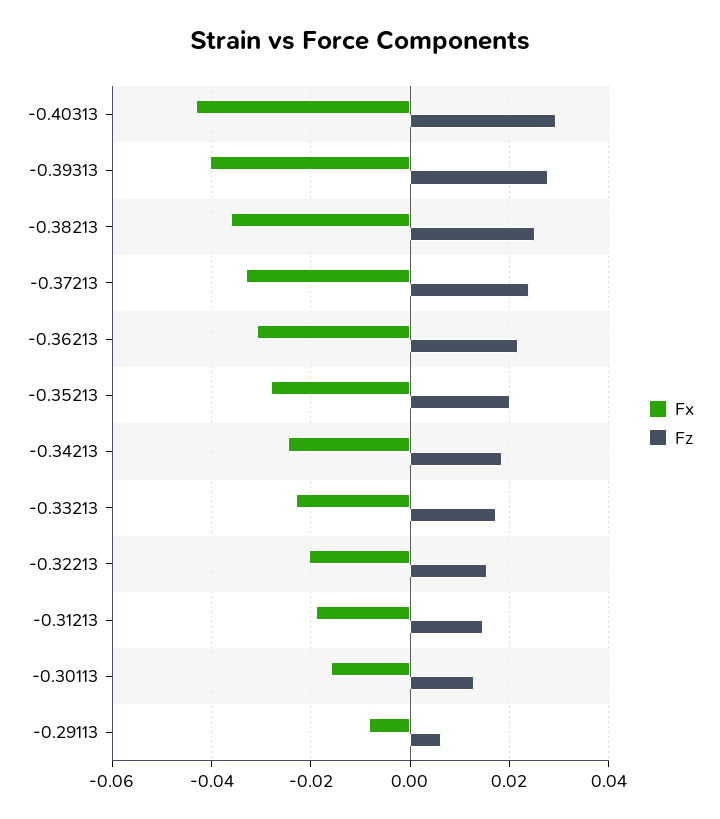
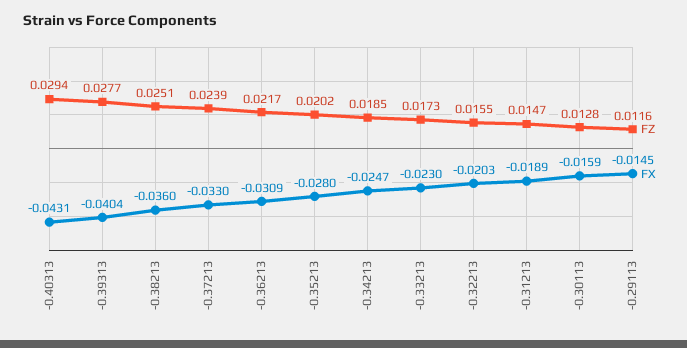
Fx, -0.29113: -0.008 -> -0.0145
Fz, -0.29113: 0.006 -> 0.0116

